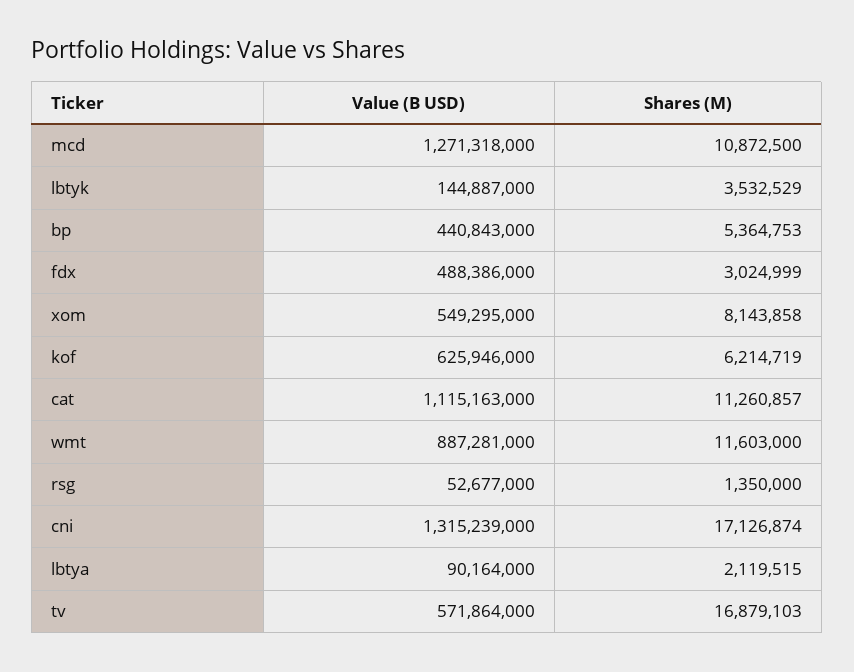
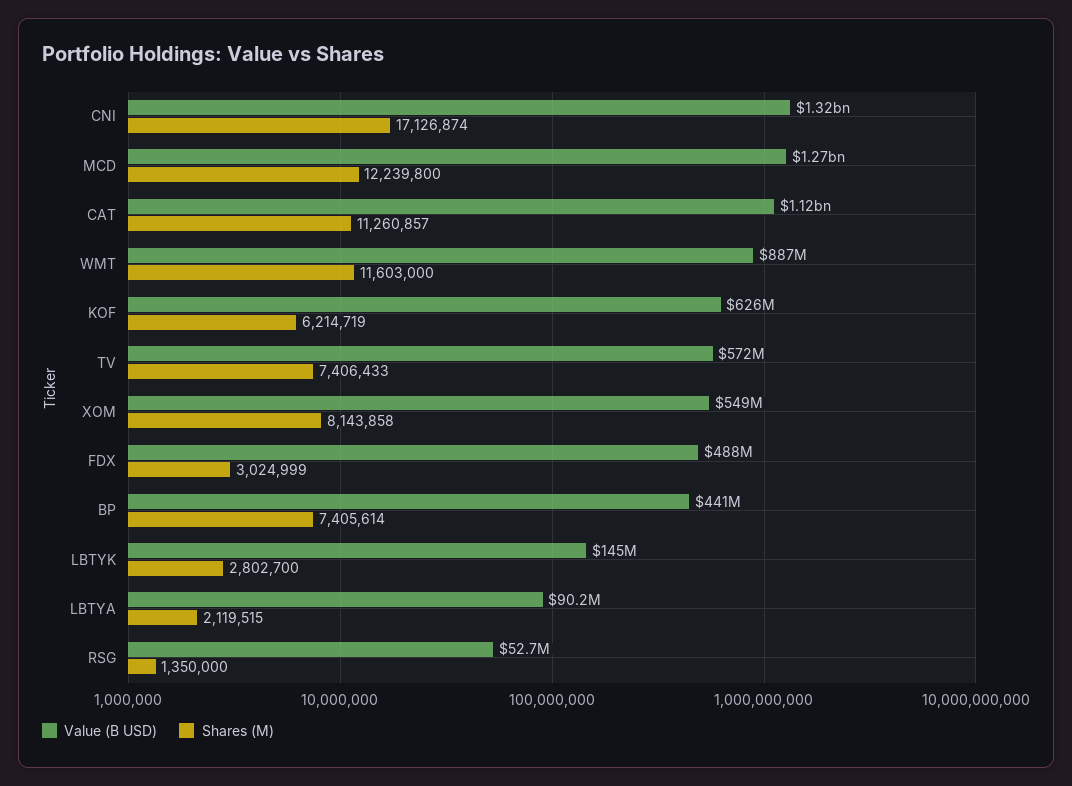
Shares (M), mcd: 10872500 -> 12239800
Shares (M), lbtyk: 3532529 -> 2802700
Shares (M), bp: 5364753 -> 7405614
Shares (M), tv: 16879103 -> 7406433

